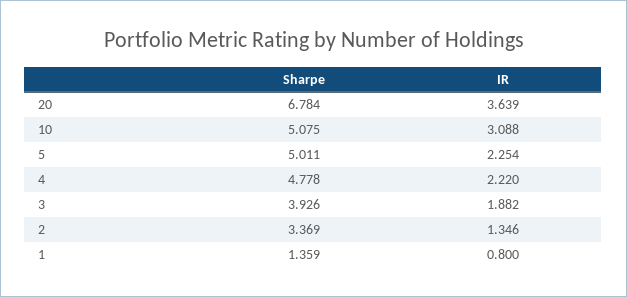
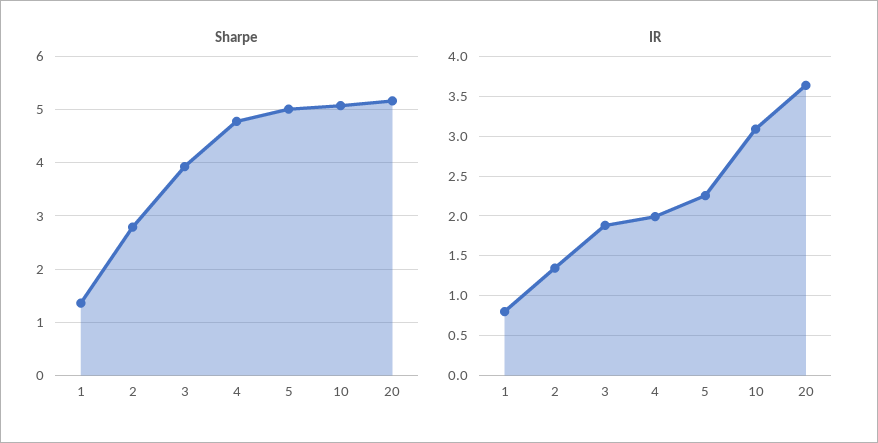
Sharpe, 20: 6.784 -> 5.2
IR, 4: 2.22 -> 2
Sharpe, 2: 3.369 -> 2.8

